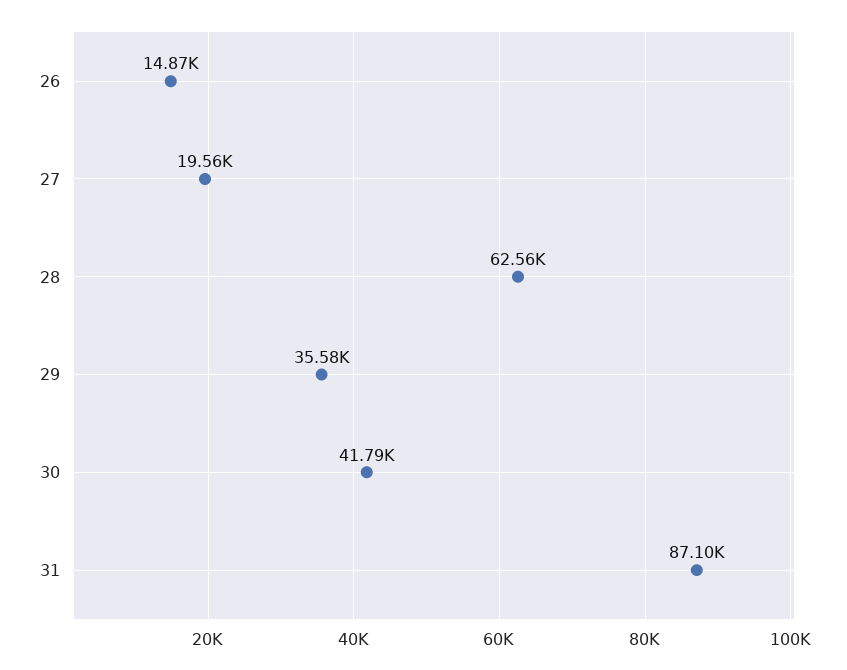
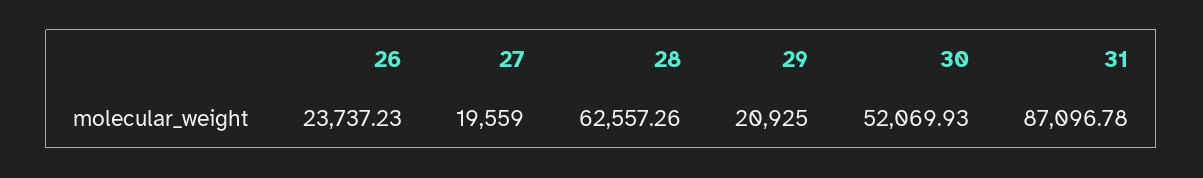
26: 14870 -> 23737.23
29: 35580 -> 20925
30: 41790 -> 52069.93

